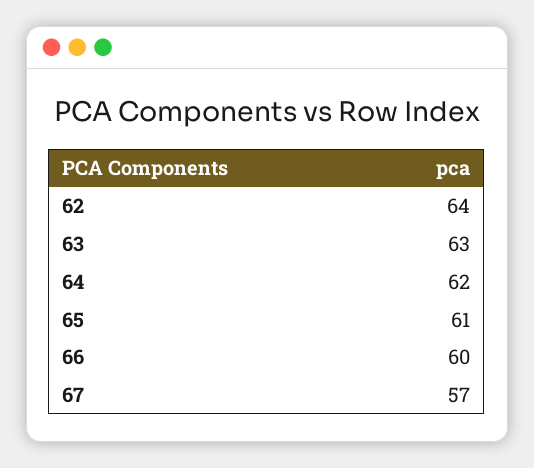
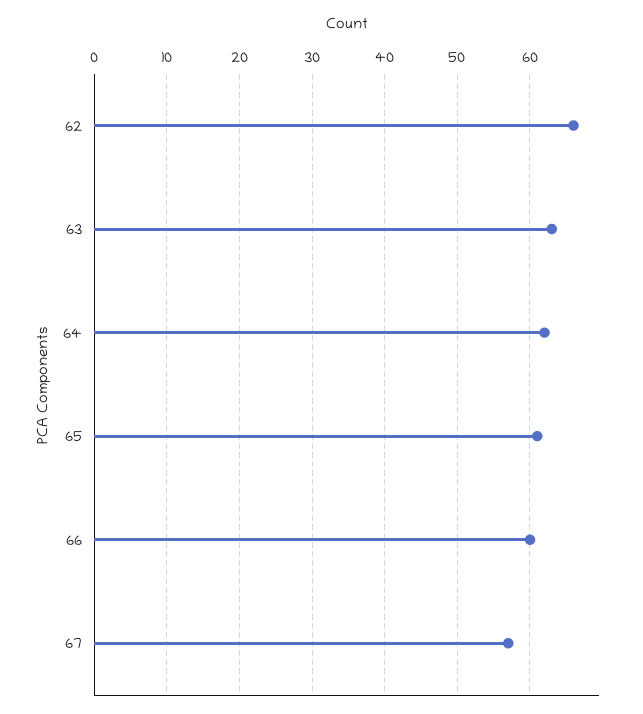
62: 64 -> 66

